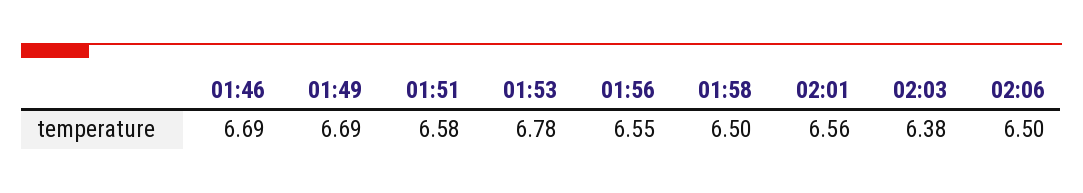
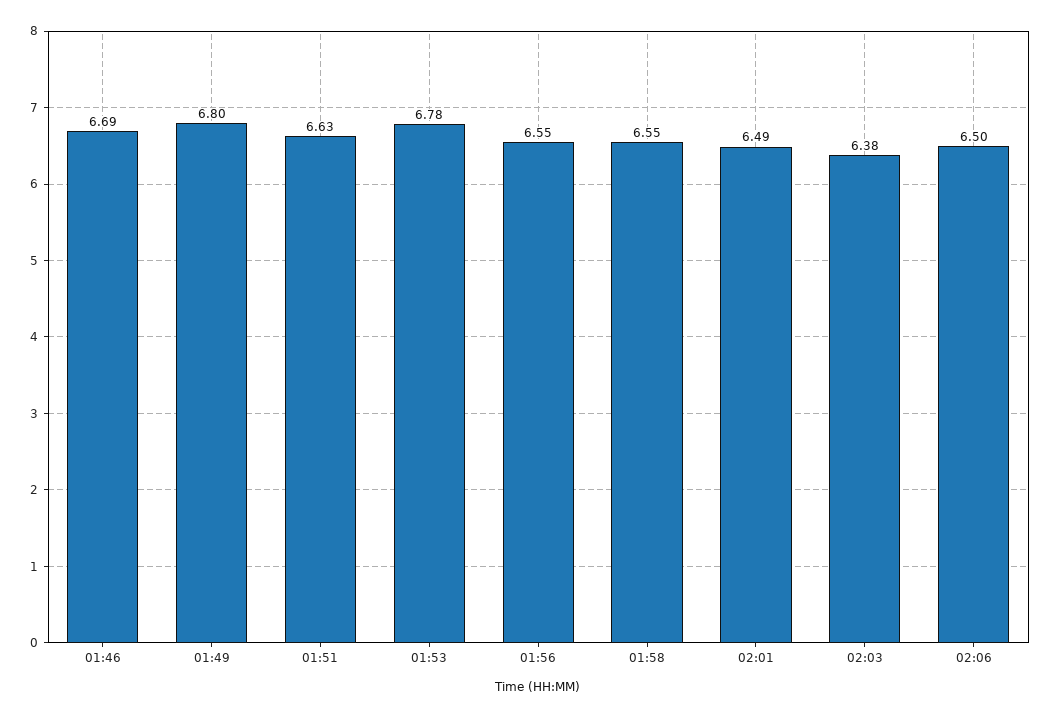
01:49: 6.69 -> 6.8
01:51: 6.58 -> 6.63
01:58: 6.5 -> 6.55
02:01: 6.56 -> 6.49

